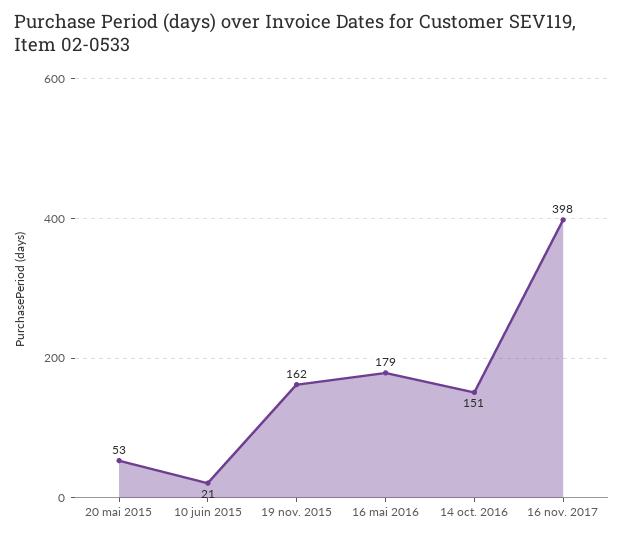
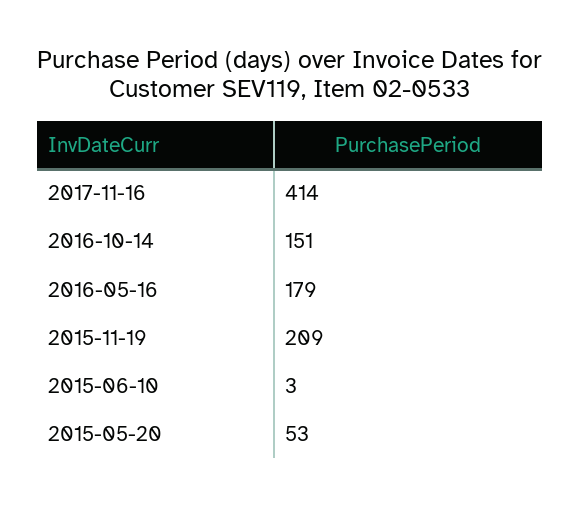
10 juin 2015: 21 -> 3
19 nov. 2015: 162 -> 209
16 nov. 2017: 398 -> 414

